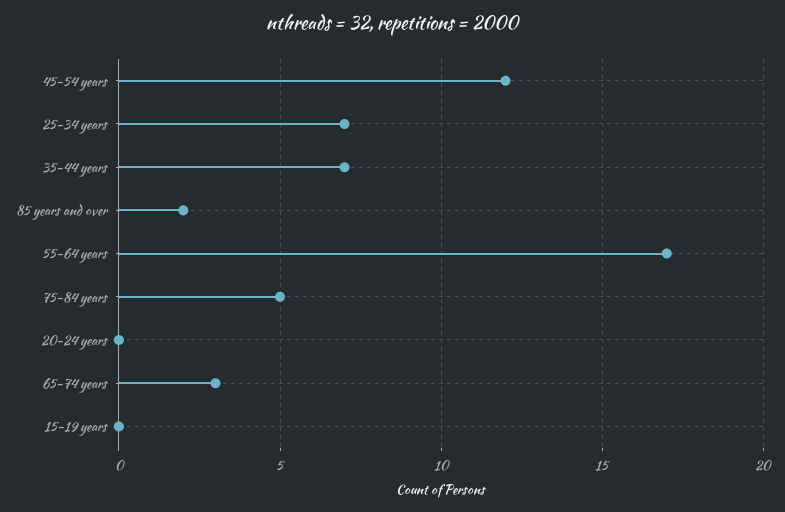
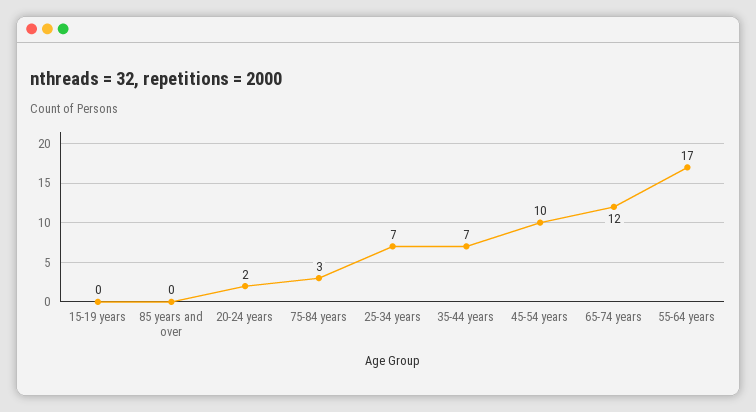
45-54 years: 12 -> 10
85 years and over: 2 -> 0
75-84 years: 5 -> 3
20-24 years: 0 -> 2
65-74 years: 3 -> 12

